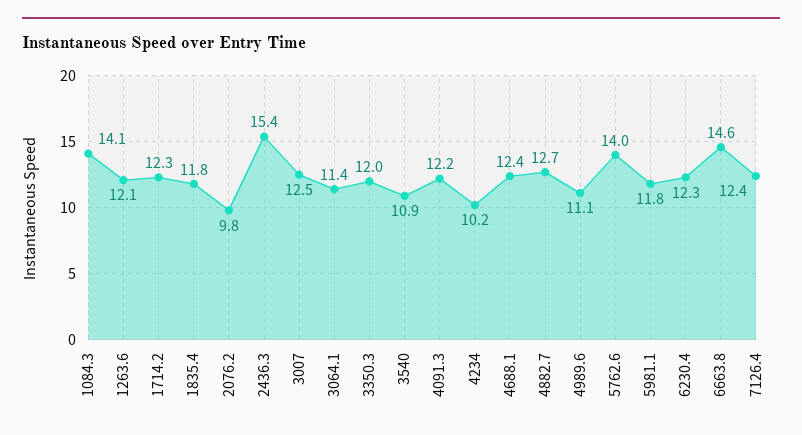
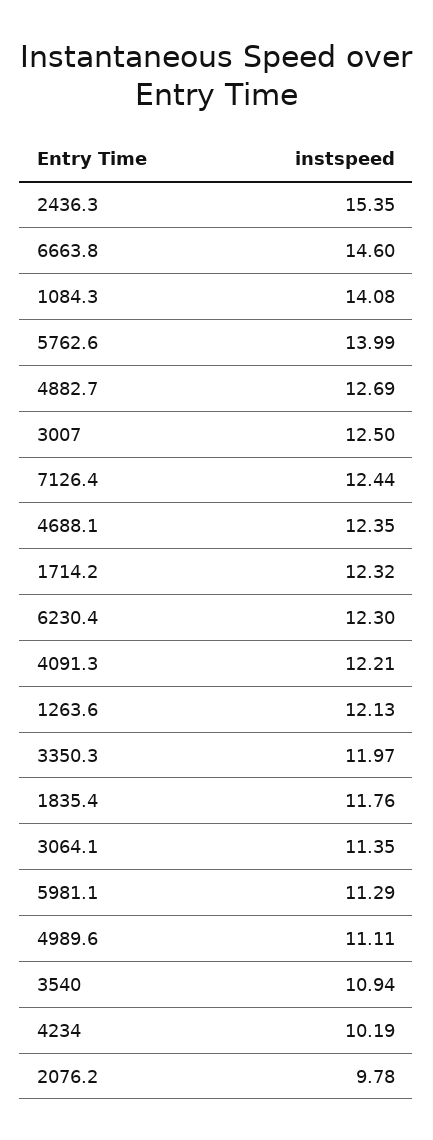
5981.1: 11.8 -> 11.29

